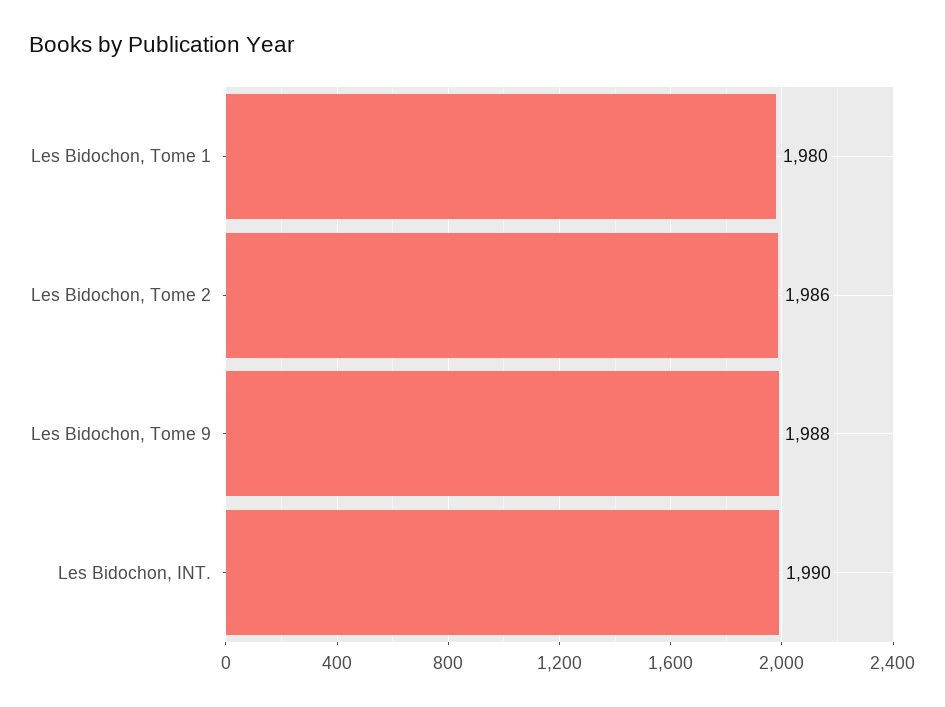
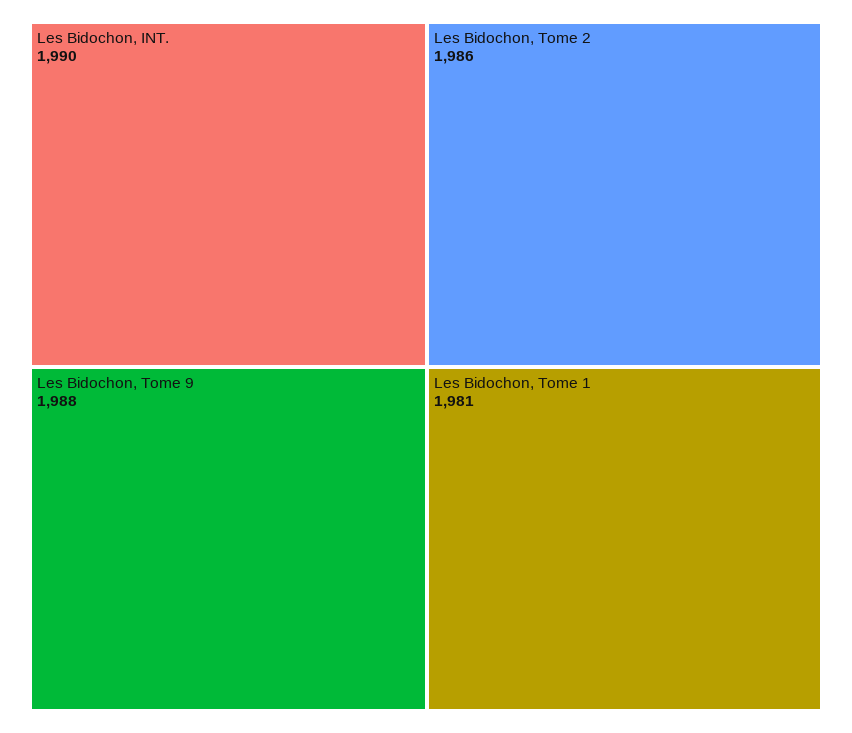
Les Bidochon, Tome 1: 1980 -> 1981

